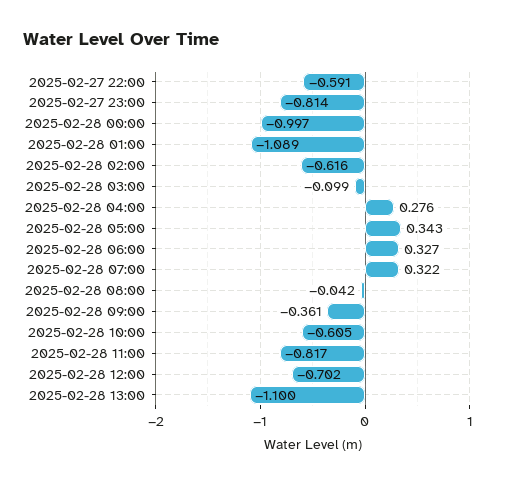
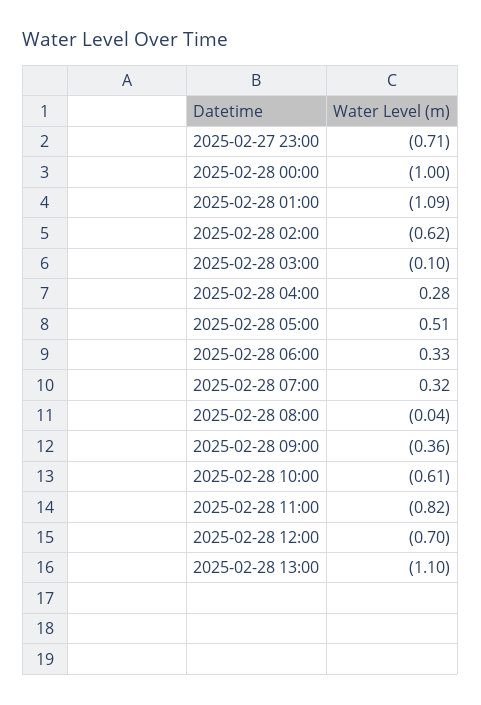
2025-02-27 22:00: -0.591 -> none
2025-02-27 23:00: -0.814 -> -0.71
2025-02-28 05:00: 0.343 -> 0.51

